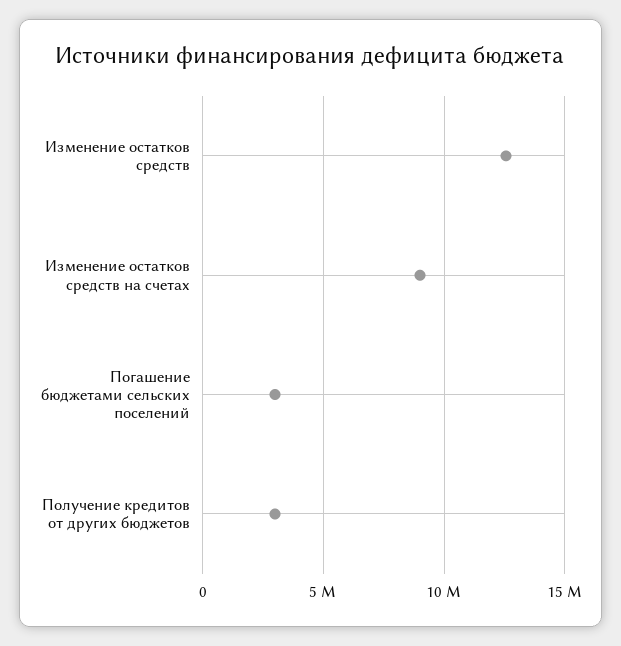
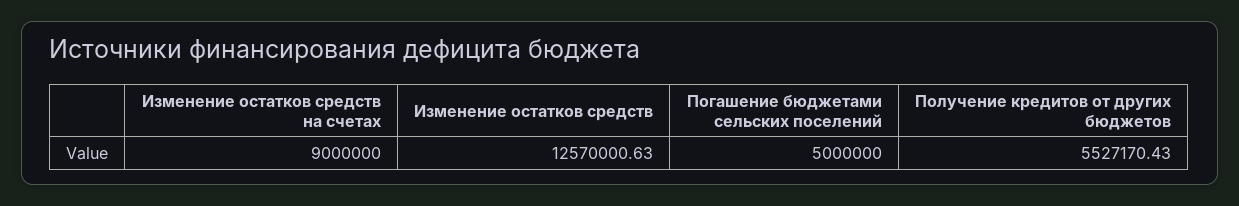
Погашение бюджетами сельских поселений: 3000000 -> 5000000
Получение кредитов от других бюджетов: 3000000 -> 5527170.43

